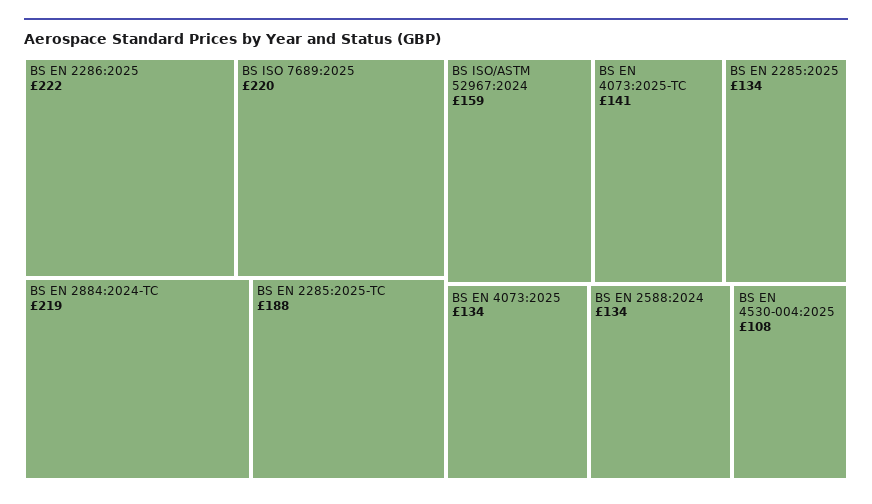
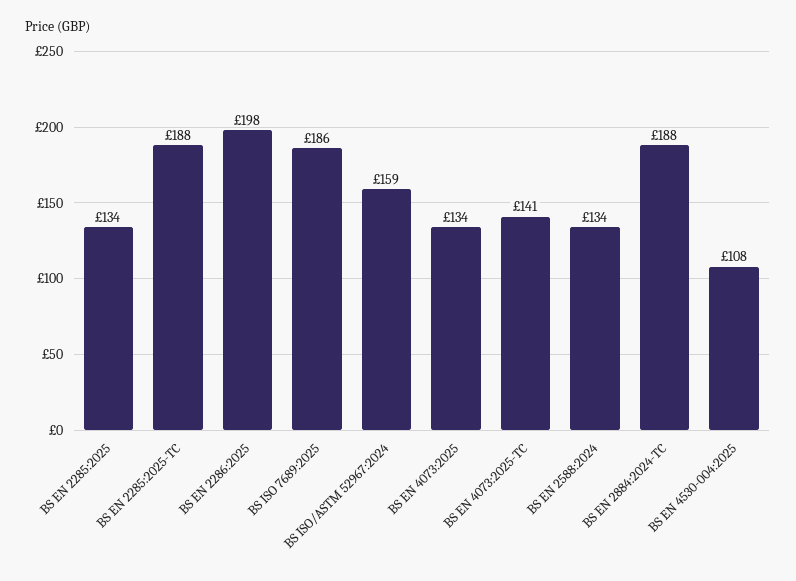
BS EN 2286:2025: 222 -> 198
BS ISO 7689:2025: 220 -> 186
BS EN 2884:2024-TC: 219 -> 188

